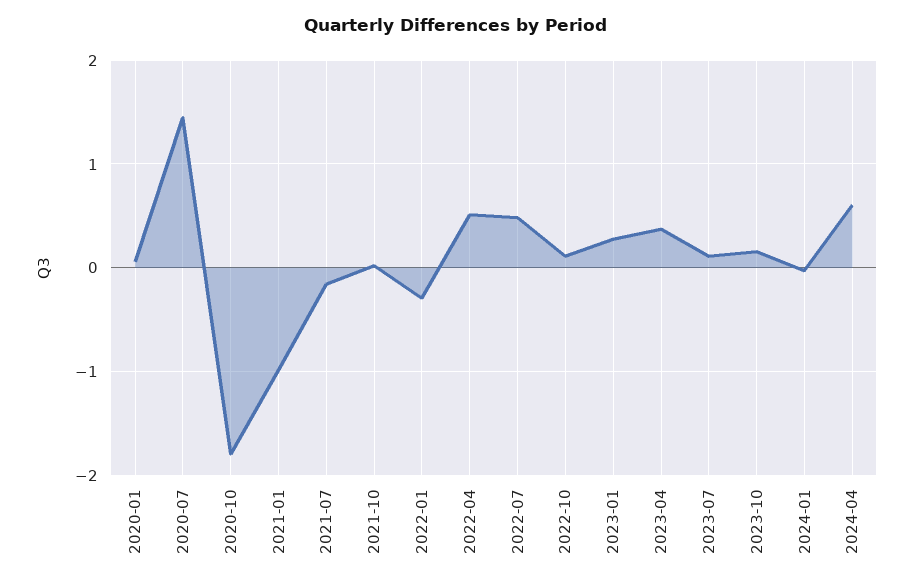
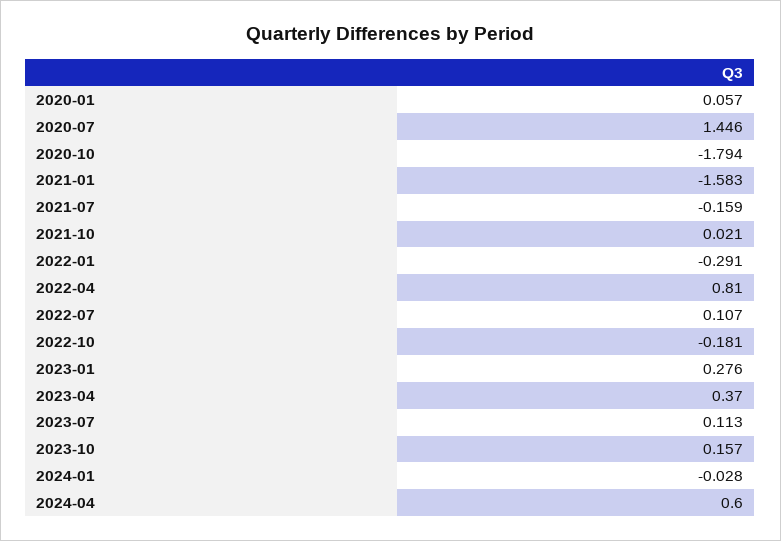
2021-01: -1 -> -1.583
2022-04: 0.5 -> 0.81
2022-07: 0.5 -> 0.107
2022-10: 0.1 -> -0.181

